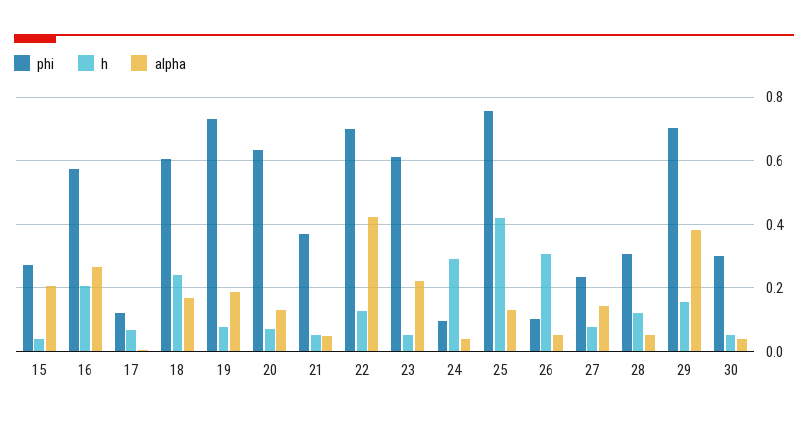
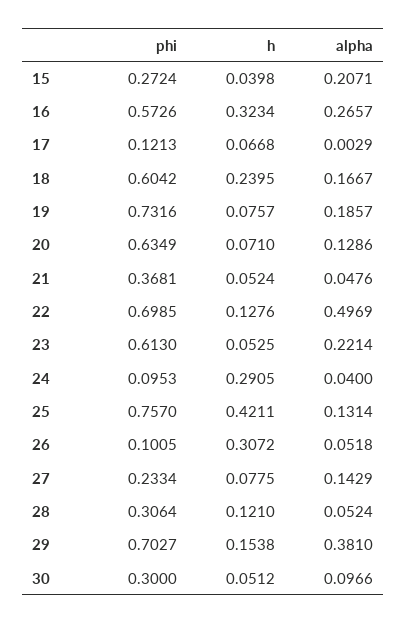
h, 16: 0.2 -> 0.3234
alpha, 22: 0.42 -> 0.4969
alpha, 30: 0.04 -> 0.0966

